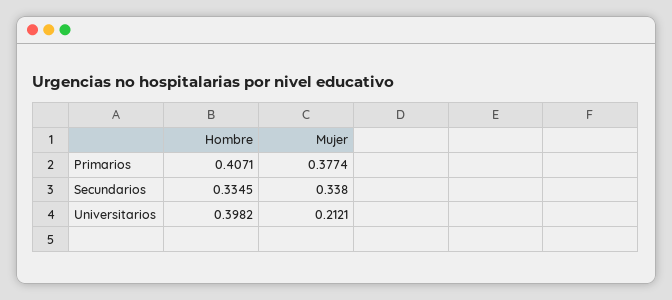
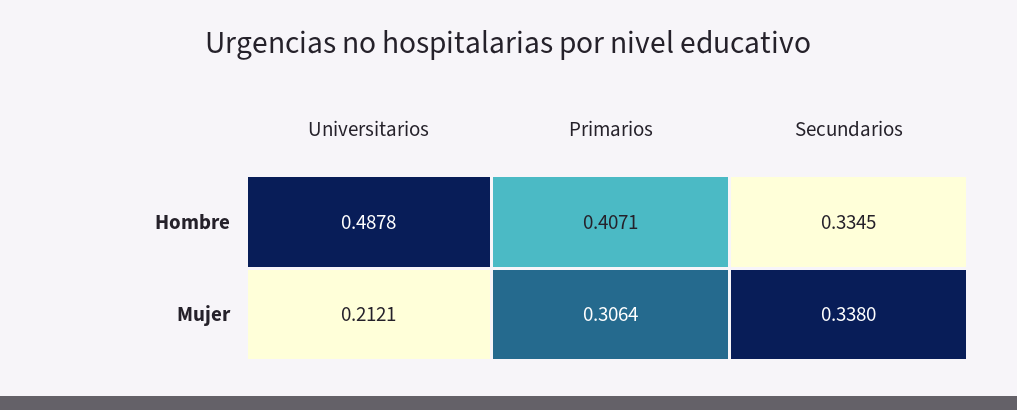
Mujer, Primarios: 0.3774 -> 0.3064
Hombre, Universitarios: 0.3982 -> 0.4878

